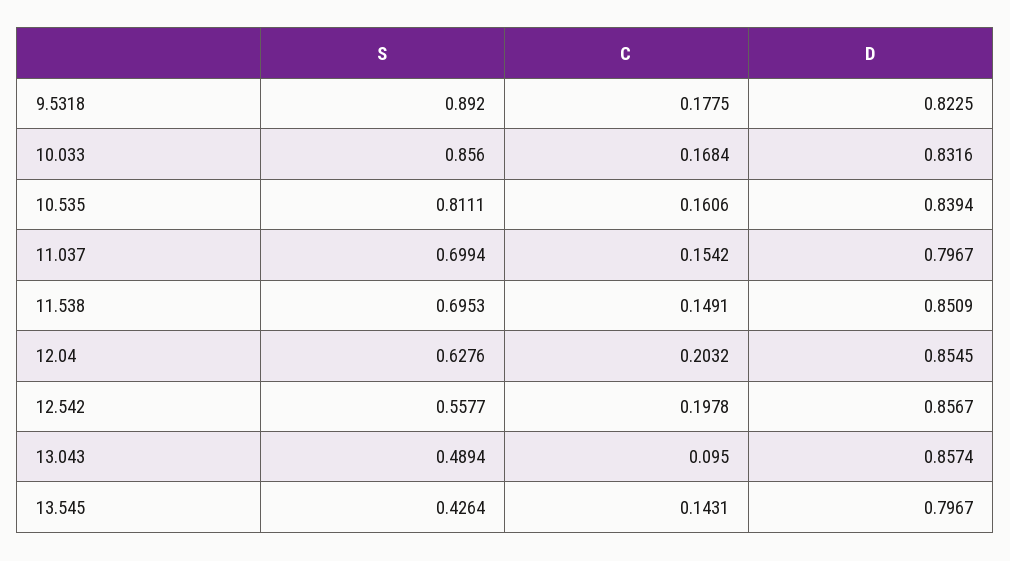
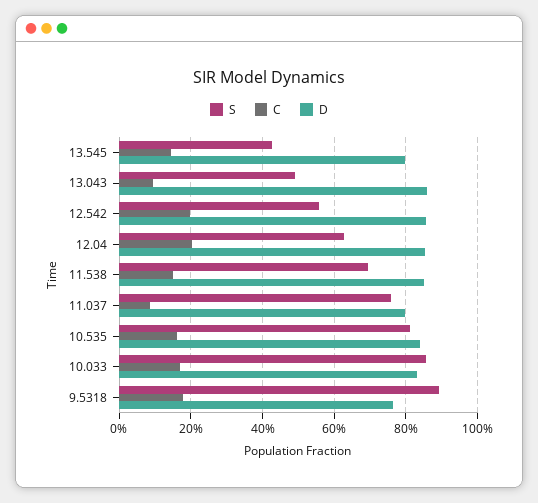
D, 9.5318: 0.8225 -> 0.76
S, 11.037: 0.6994 -> 0.76
C, 11.037: 0.1542 -> 0.08

